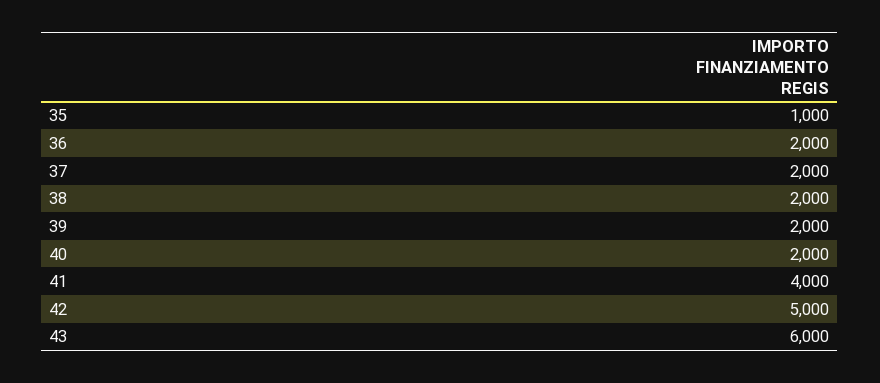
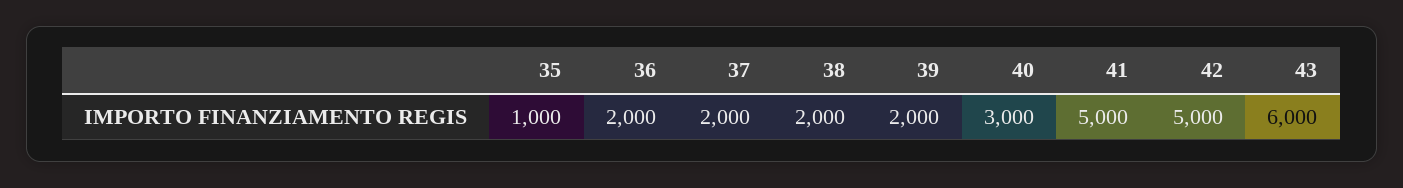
40: 2000 -> 3000
41: 4000 -> 5000

